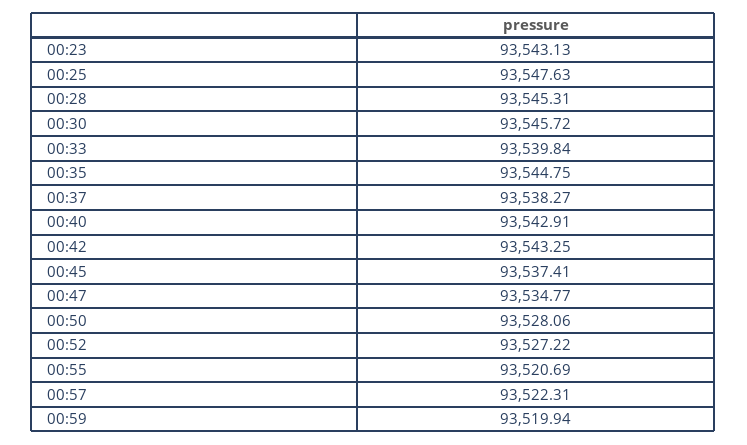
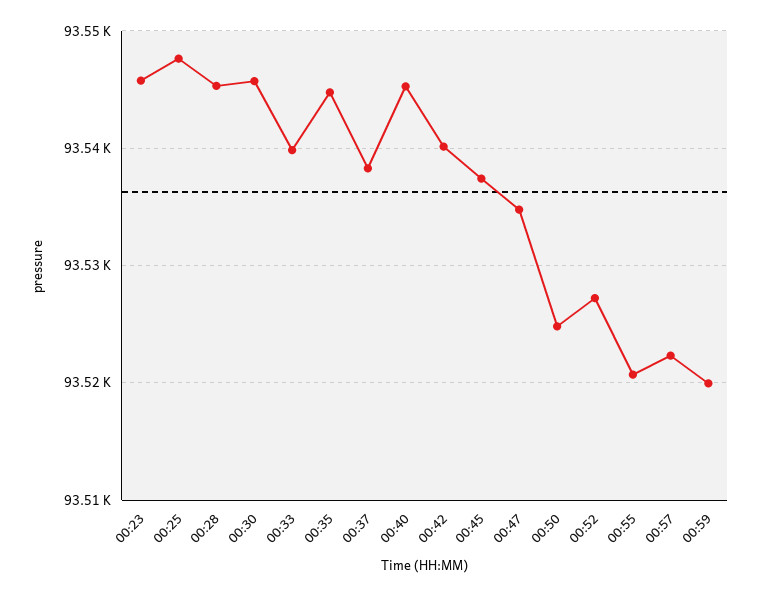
00:23: 93543.13 -> 93546
00:40: 93542.91 -> 93545
00:42: 93543.25 -> 93540
00:50: 93528.06 -> 93525

